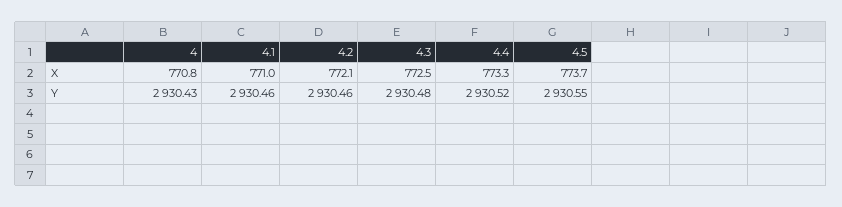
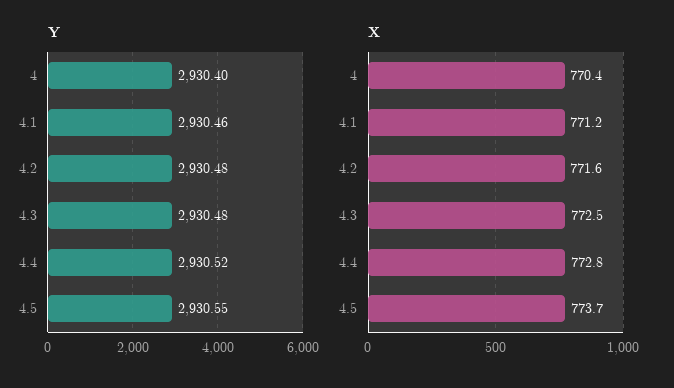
X, 4: 770.8 -> 770.4
X, 4.1: 771 -> 771.2
X, 4.2: 772.1 -> 771.6
X, 4.4: 773.3 -> 772.8
Y, 4: 2930.43 -> 2930.4
Y, 4.2: 2930.46 -> 2930.48

